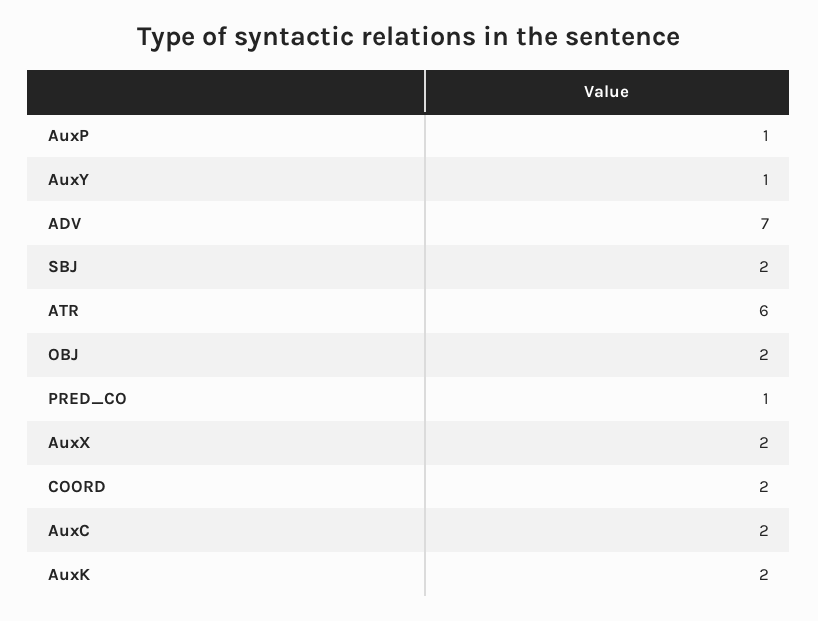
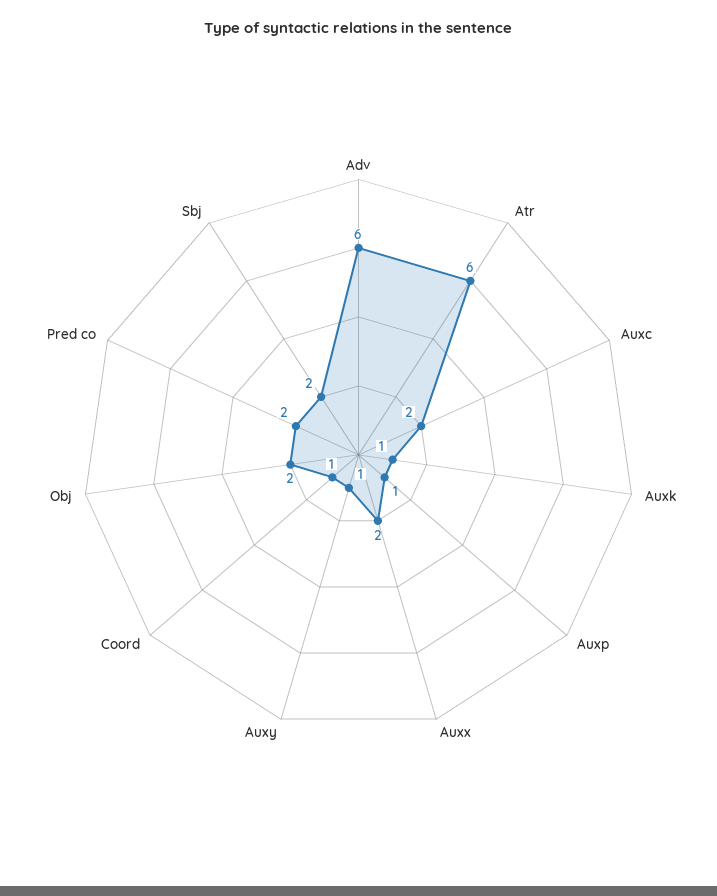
ADV: 7 -> 6
PRED_CO: 1 -> 2
COORD: 2 -> 1
AuxK: 2 -> 1

